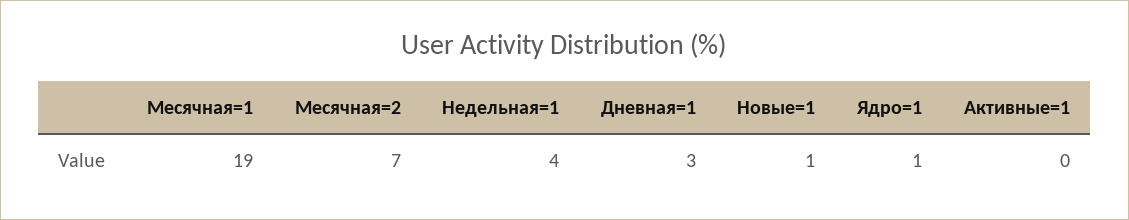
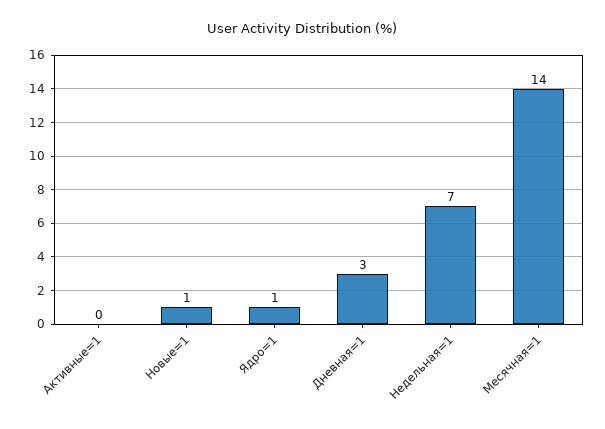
Месячная=1: 19 -> 14
Месячная=2: 7 -> none
Недельная=1: 4 -> 7

